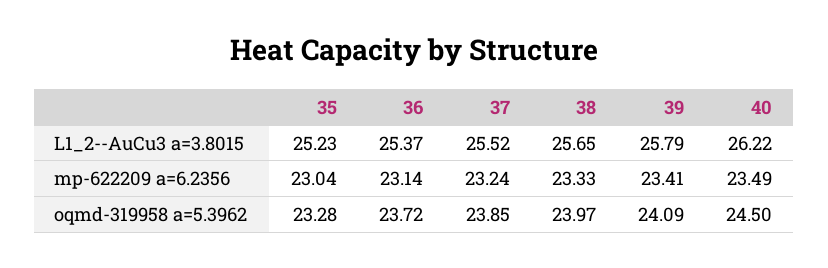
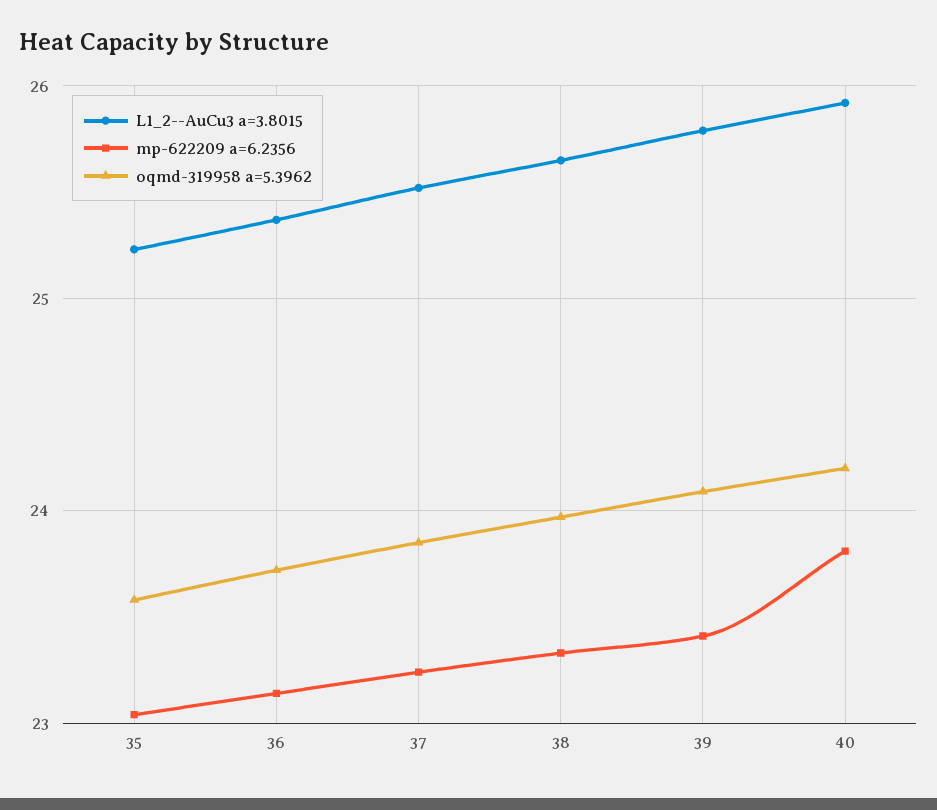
L1_2--AuCu3 a=3.8015, 40: 26.22 -> 25.9
mp-622209 a=6.2356, 40: 23.49 -> 23.8
oqmd-319958 a=5.3962, 35: 23.28 -> 23.6
oqmd-319958 a=5.3962, 40: 24.5 -> 24.2

